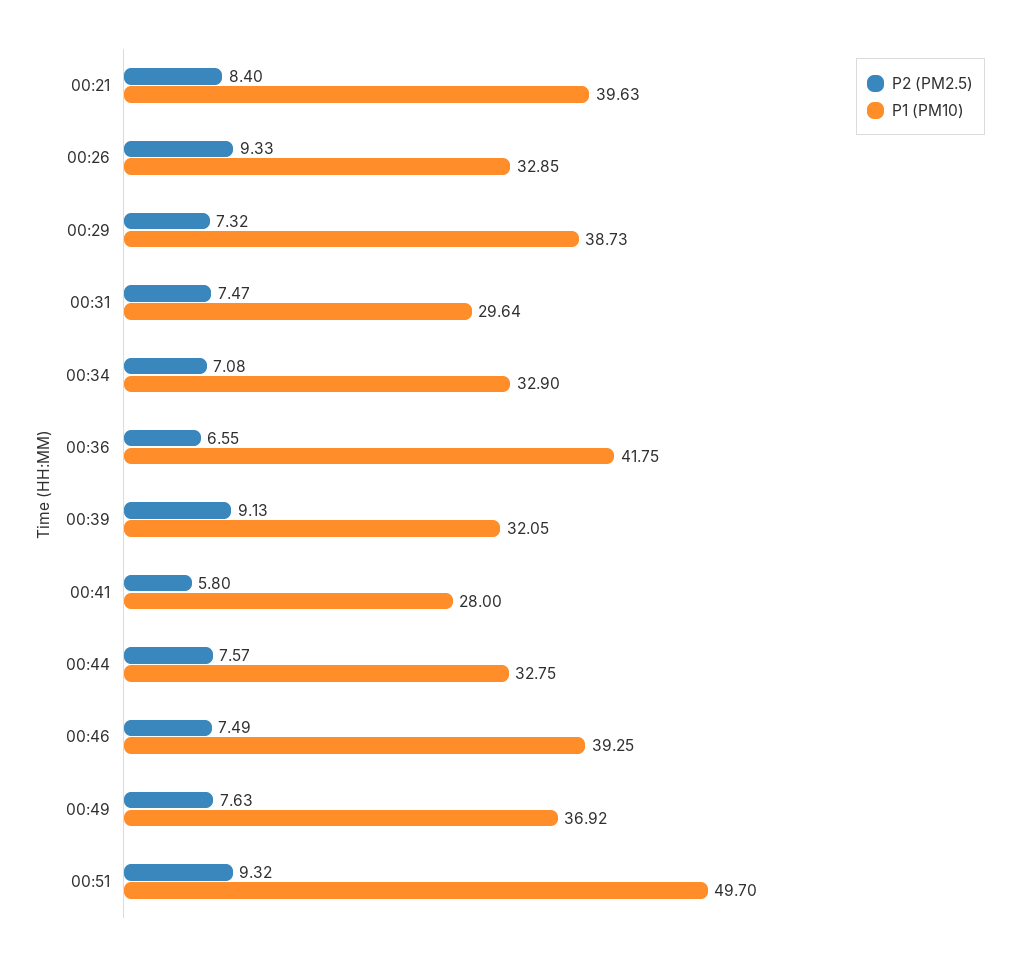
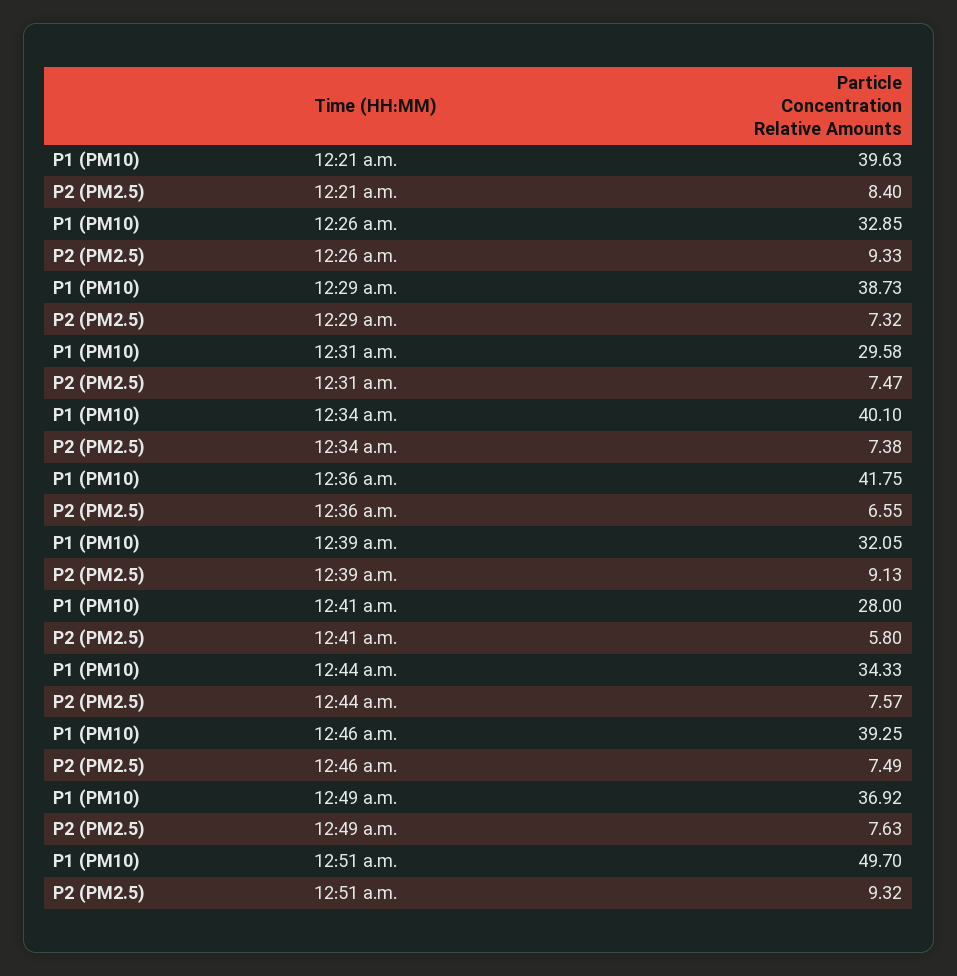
P1 (PM10), 00:31: 29.64 -> 29.58
P2 (PM2.5), 00:34: 7.08 -> 7.38
P1 (PM10), 00:34: 32.9 -> 40.1
P1 (PM10), 00:44: 32.75 -> 34.33

